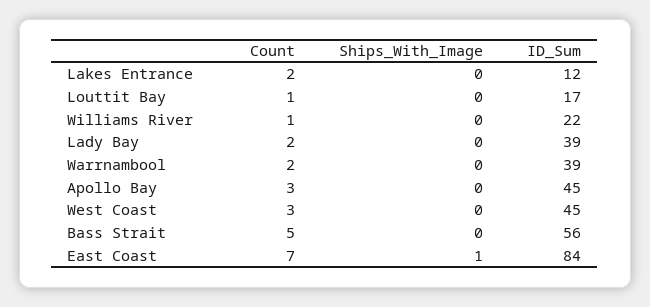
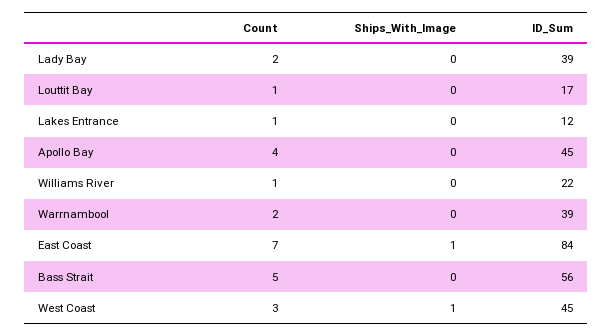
Count, Lakes Entrance: 2 -> 1
Count, Apollo Bay: 3 -> 4
Ships_With_Image, West Coast: 0 -> 1

